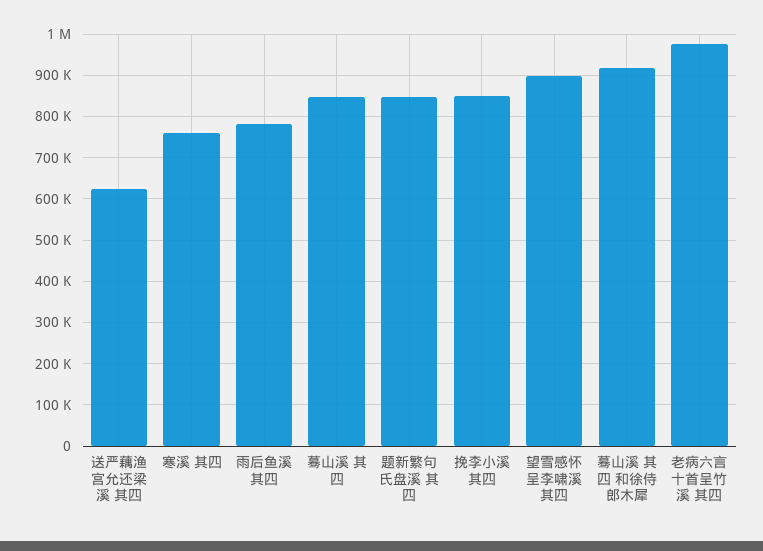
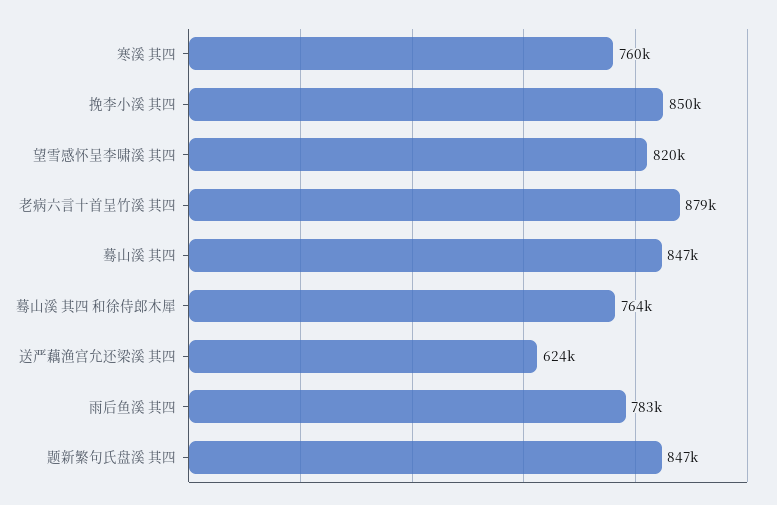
望雪感怀呈李啸溪 其四: 900000 -> 820000
蓦山溪 其四 和徐侍郎木犀: 920000 -> 764000
老病六言十首呈竹溪 其四: 980000 -> 879000

